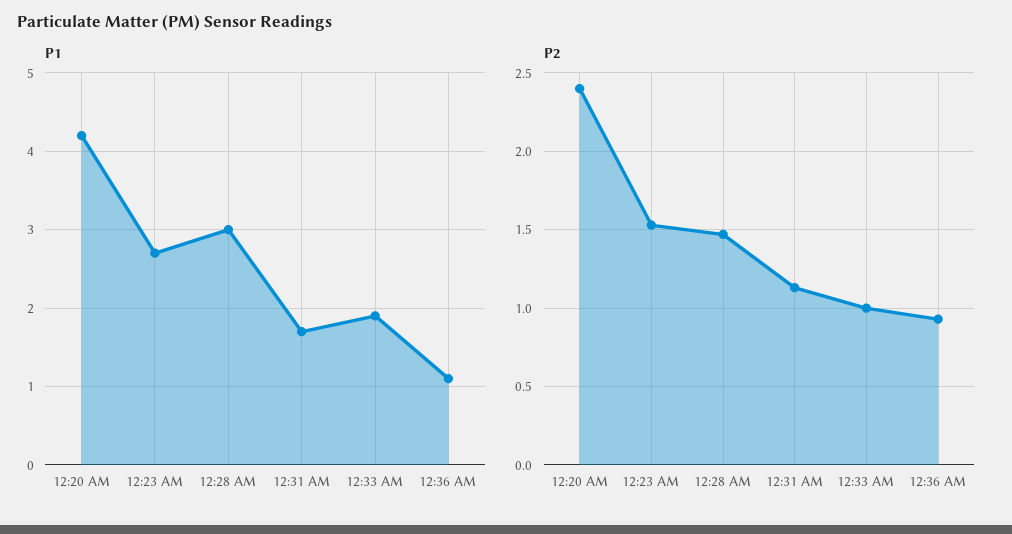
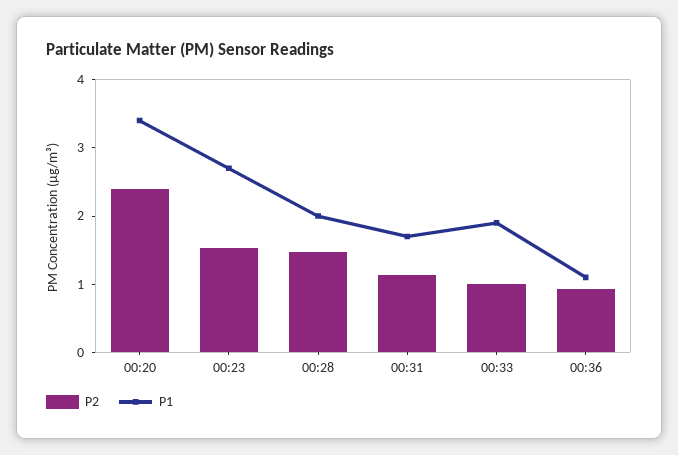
P1, 12:20 AM: 4.2 -> 3.4
P1, 12:28 AM: 3 -> 2

